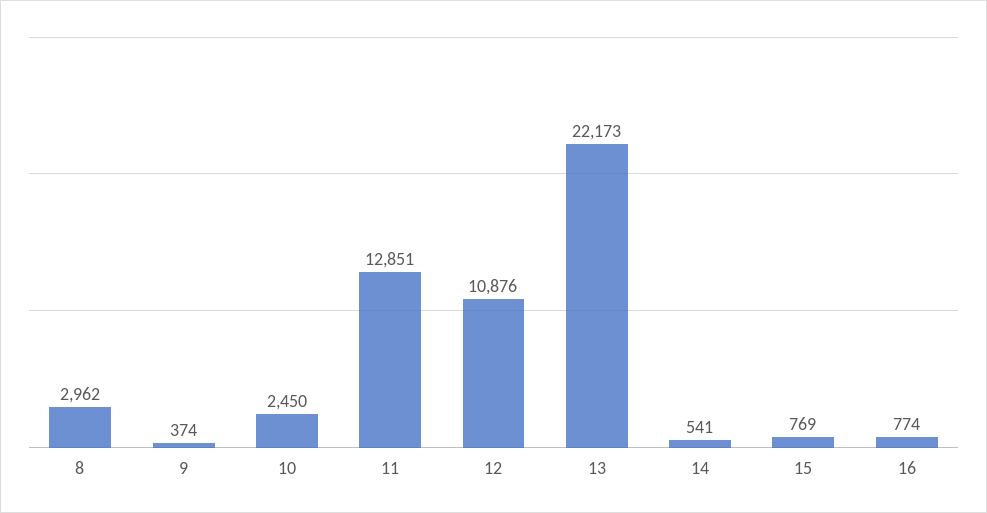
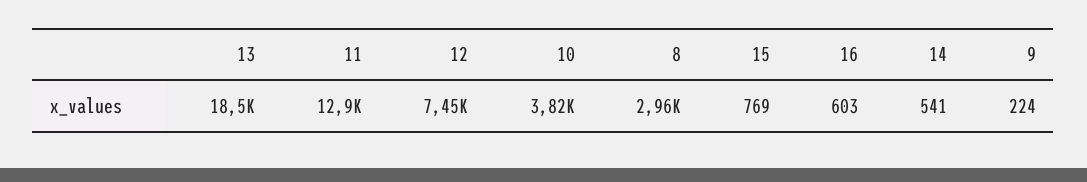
9: 374 -> 224
10: 2450 -> 3820
12: 10876 -> 7450
13: 22173 -> 18500
16: 774 -> 603

